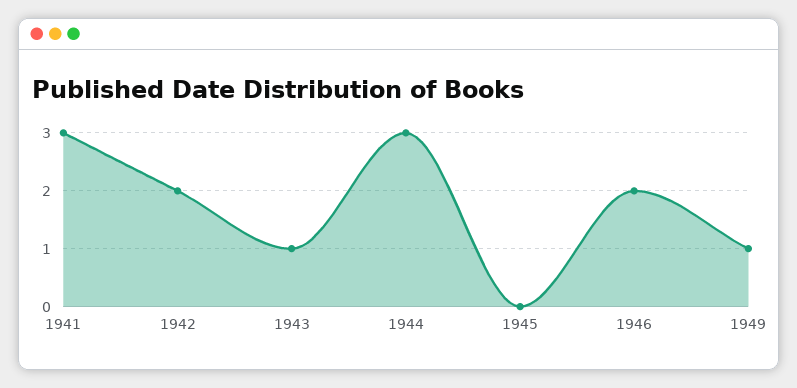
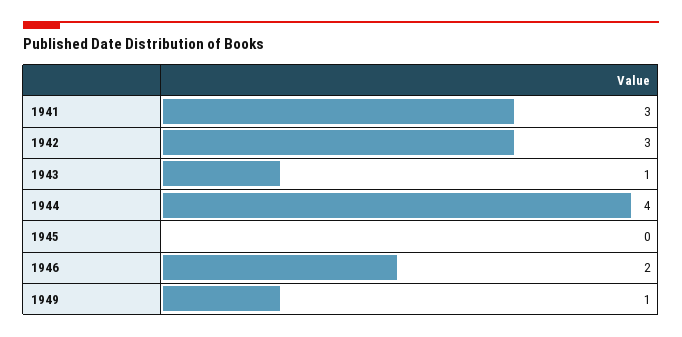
1942: 2 -> 3
1944: 3 -> 4

